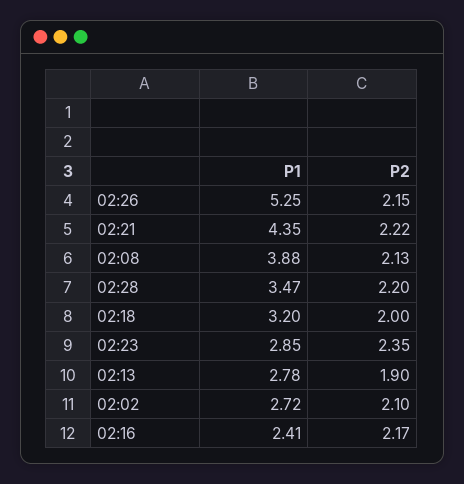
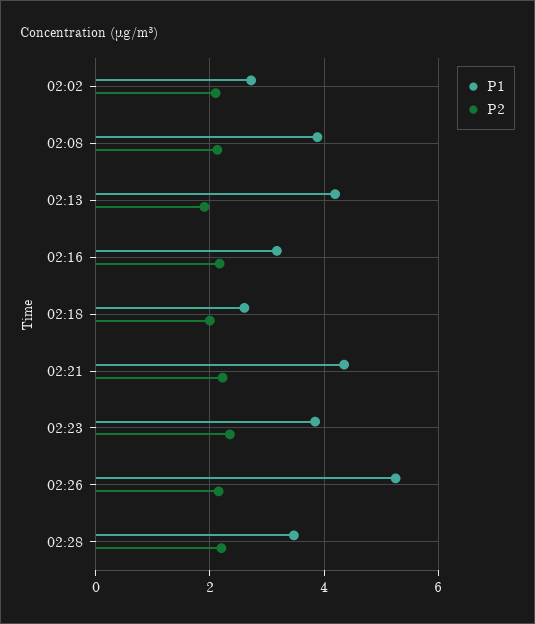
P1, 02:18: 3.2 -> 2.6
P1, 02:23: 2.85 -> 3.8
P1, 02:13: 2.78 -> 4.2
P1, 02:16: 2.41 -> 3.2

